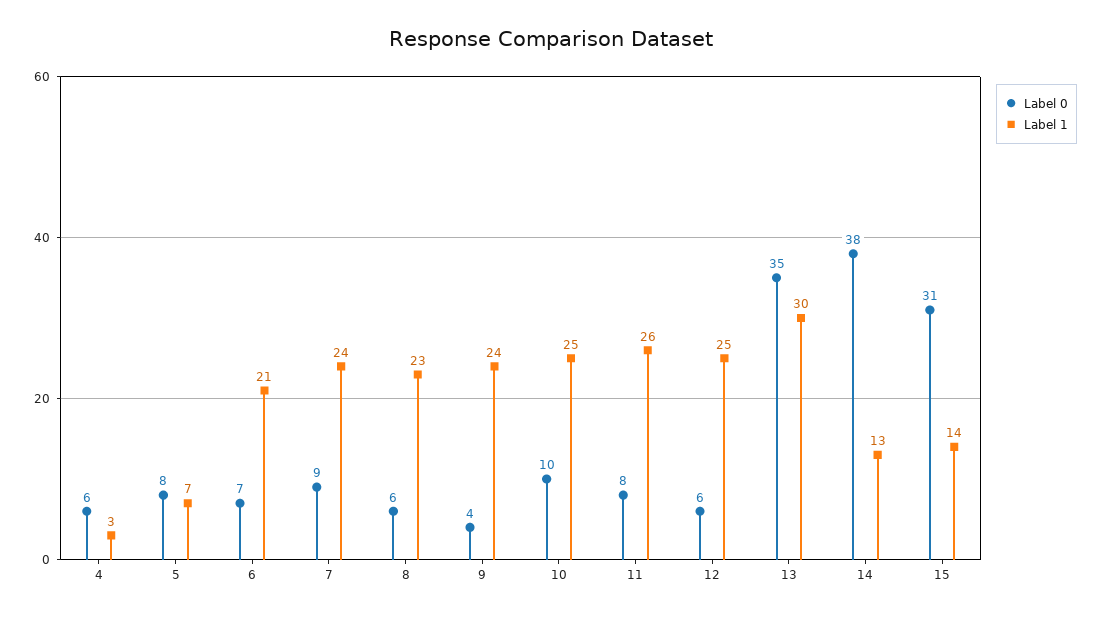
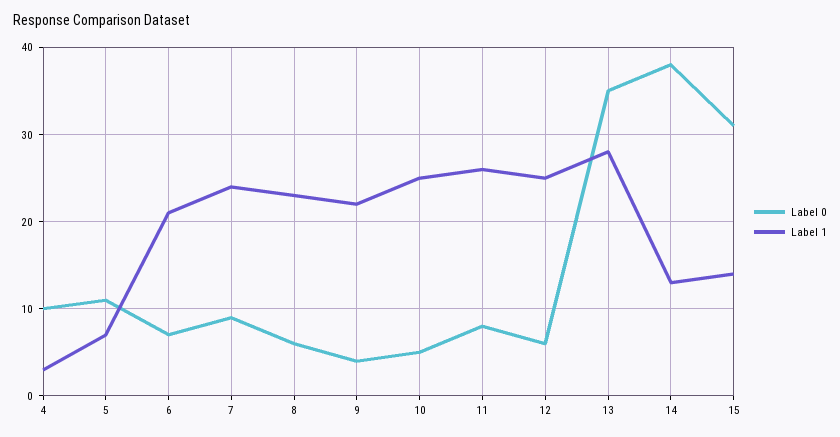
Label 0, 4: 6 -> 10
Label 0, 5: 8 -> 11
Label 1, 9: 24 -> 22
Label 0, 10: 10 -> 5
Label 1, 13: 30 -> 28

